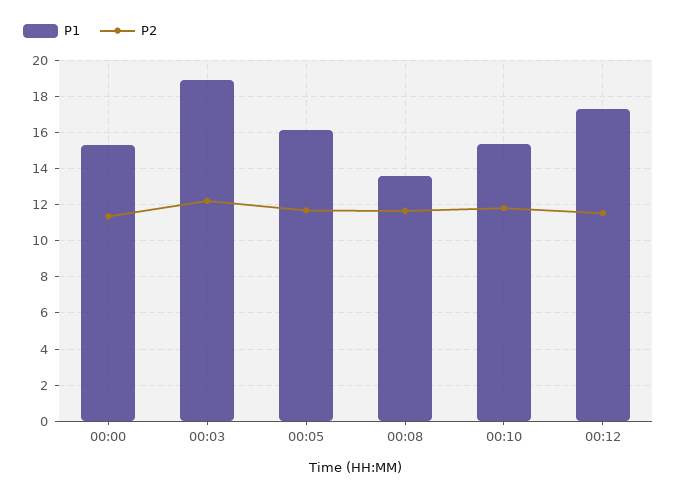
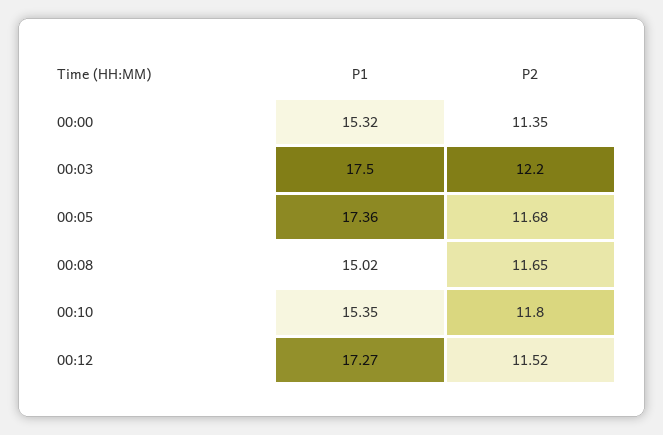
P1, 00:03: 19 -> 17.5
P1, 00:05: 16 -> 17.36
P1, 00:08: 13.5 -> 15.02

